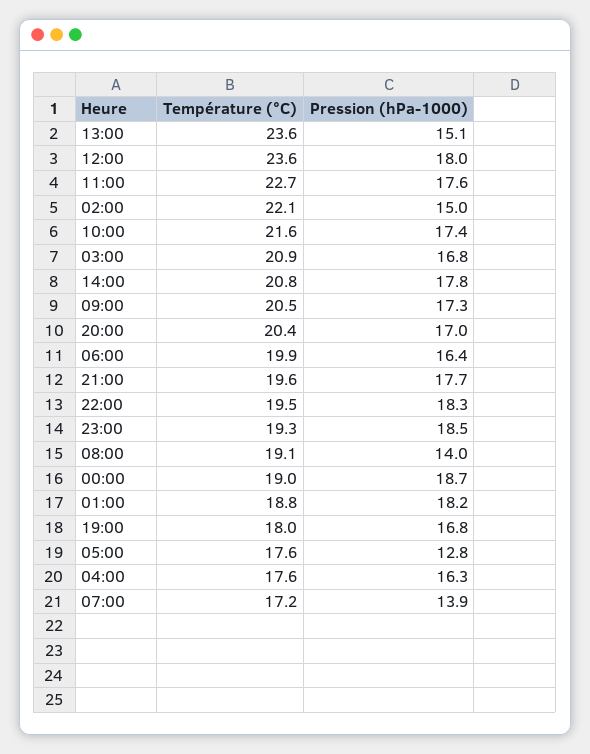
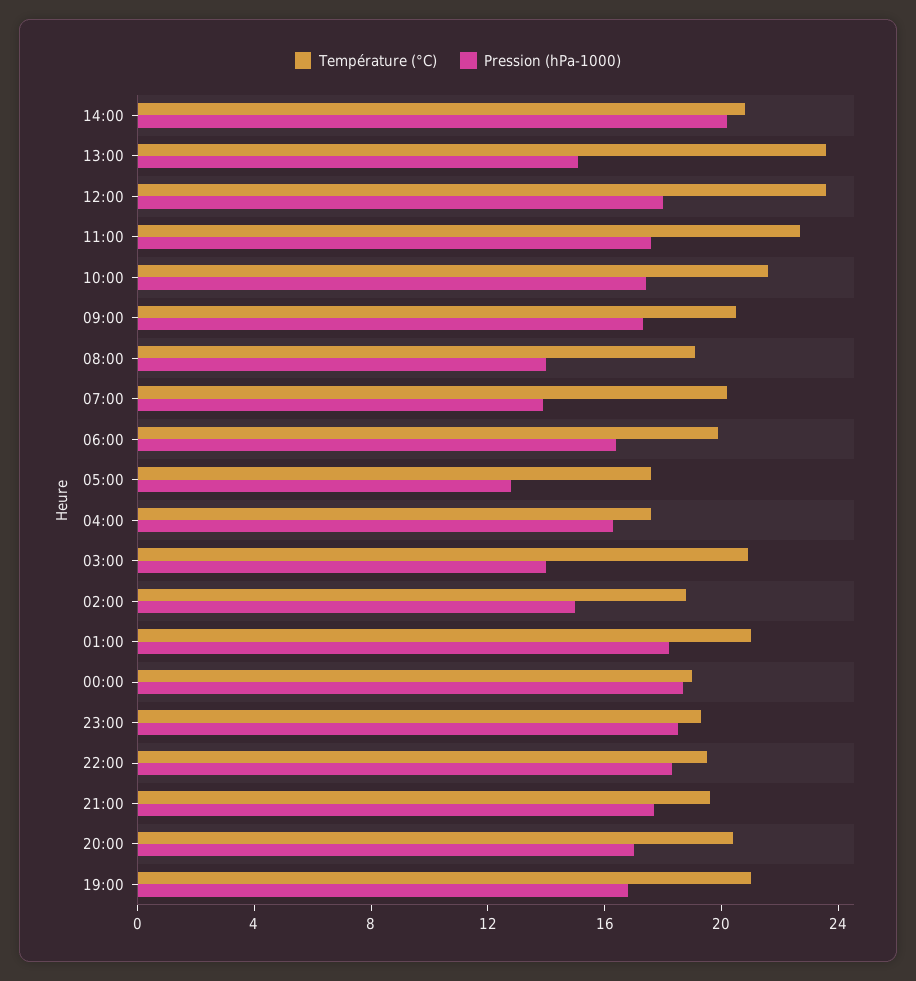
Température (°C), 02:00: 22.1 -> 19
Pression (hPa-1000), 03:00: 16.8 -> 14
Pression (hPa-1000), 14:00: 17.8 -> 20
Température (°C), 01:00: 18.8 -> 21
Température (°C), 19:00: 18 -> 21
Température (°C), 07:00: 17.2 -> 20

